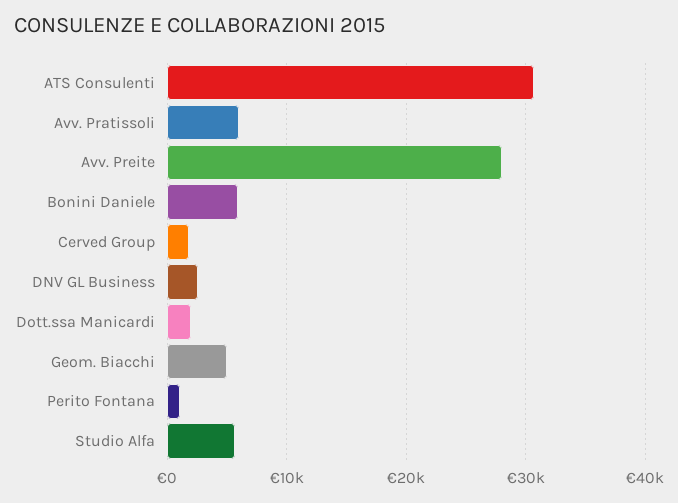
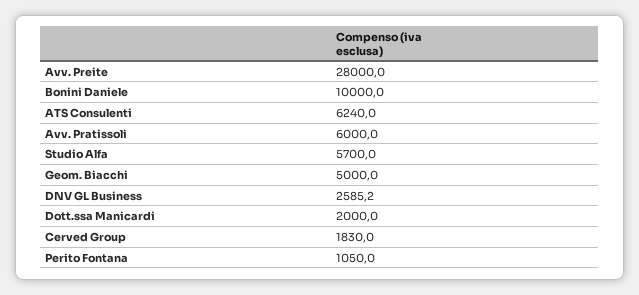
ATS Consulenti: 31000 -> 6240
Bonini Daniele: 6000 -> 10000

